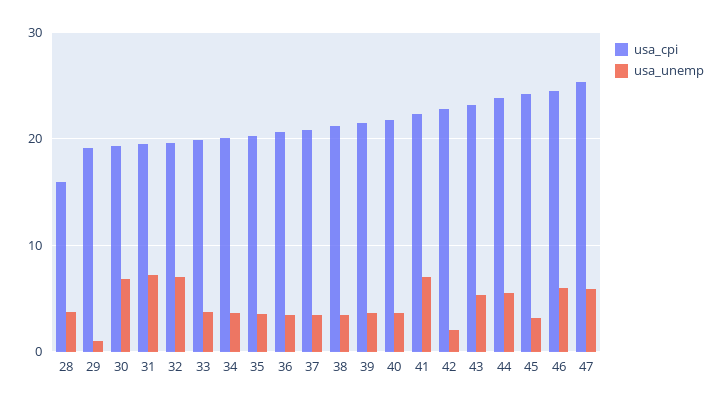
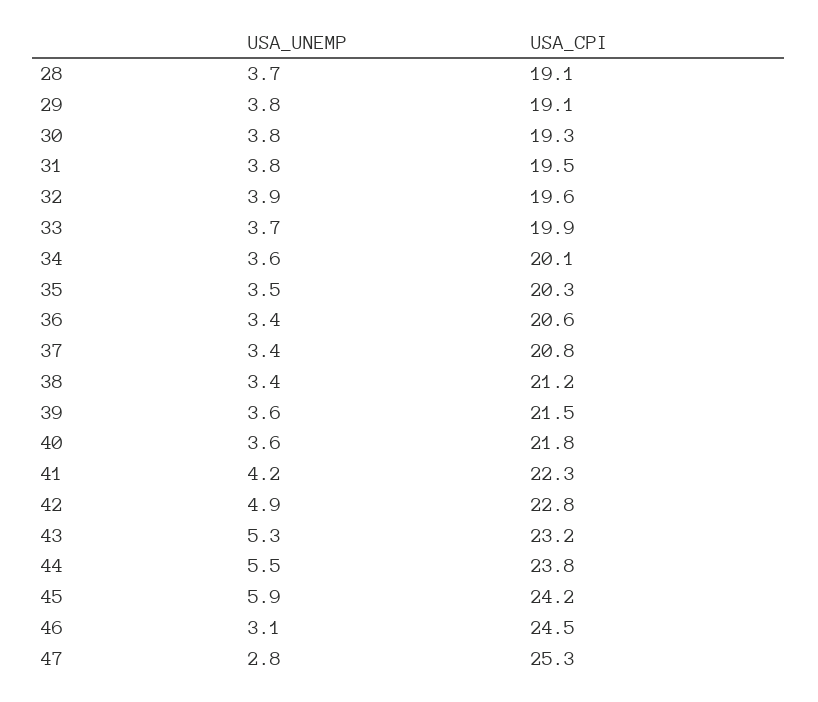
usa_cpi, 28: 16 -> 19.1
usa_unemp, 29: 1 -> 3.8
usa_unemp, 30: 7 -> 3.8
usa_unemp, 31: 7 -> 3.8
usa_unemp, 32: 7 -> 3.9
usa_unemp, 41: 7 -> 4.2
usa_unemp, 42: 2 -> 4.9
usa_unemp, 45: 3 -> 5.9
usa_unemp, 46: 6 -> 3.1
usa_unemp, 47: 6 -> 2.8

